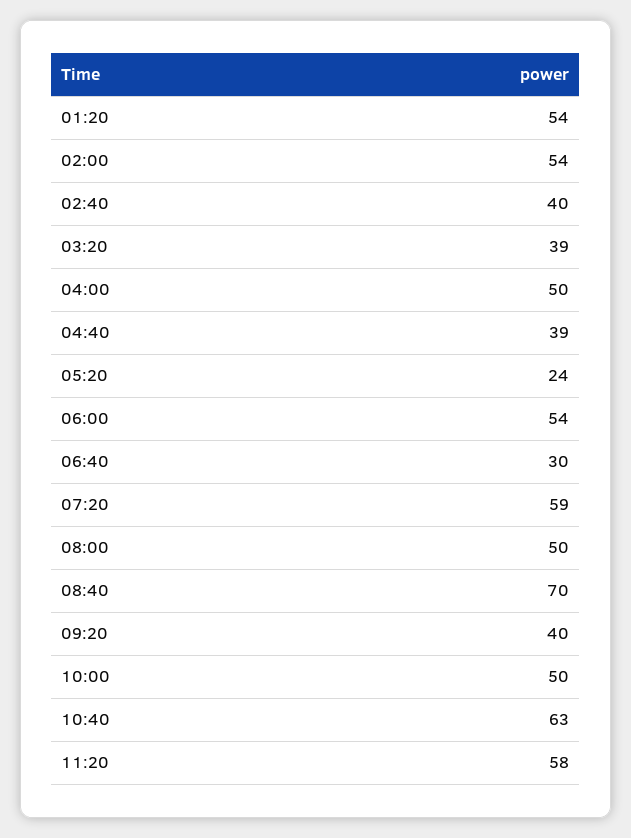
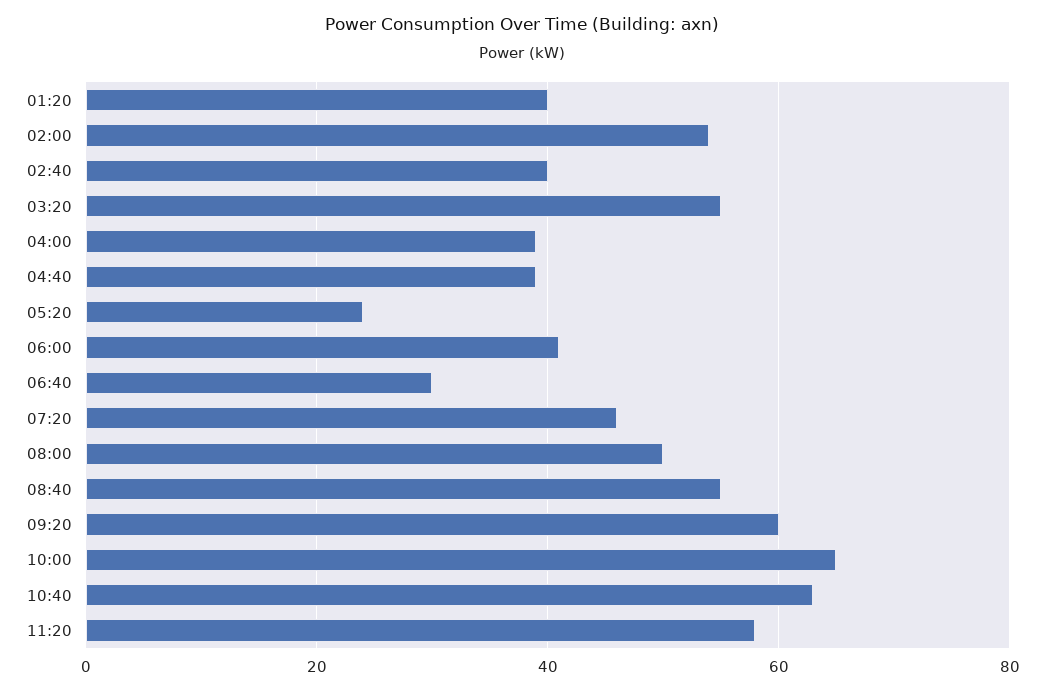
01:20: 54 -> 40
03:20: 39 -> 55
04:00: 50 -> 40
06:00: 54 -> 40
07:20: 59 -> 45
08:40: 70 -> 55
09:20: 40 -> 60
10:00: 50 -> 65

